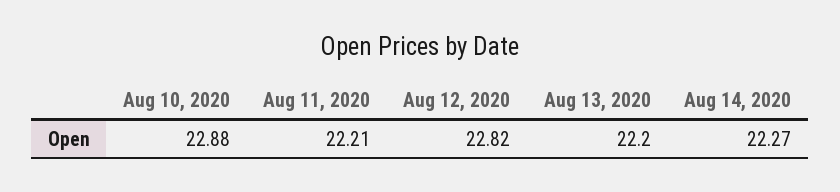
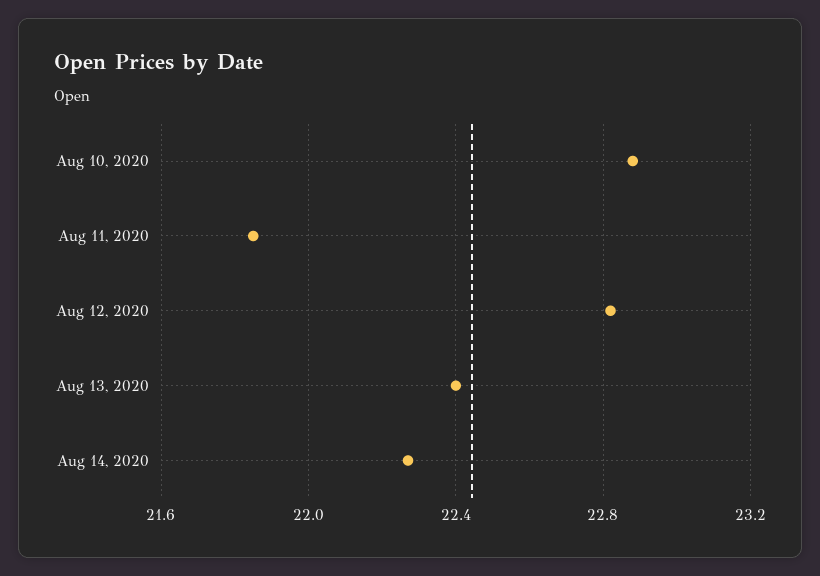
Aug 11, 2020: 22.21 -> 21.85
Aug 13, 2020: 22.2 -> 22.4

